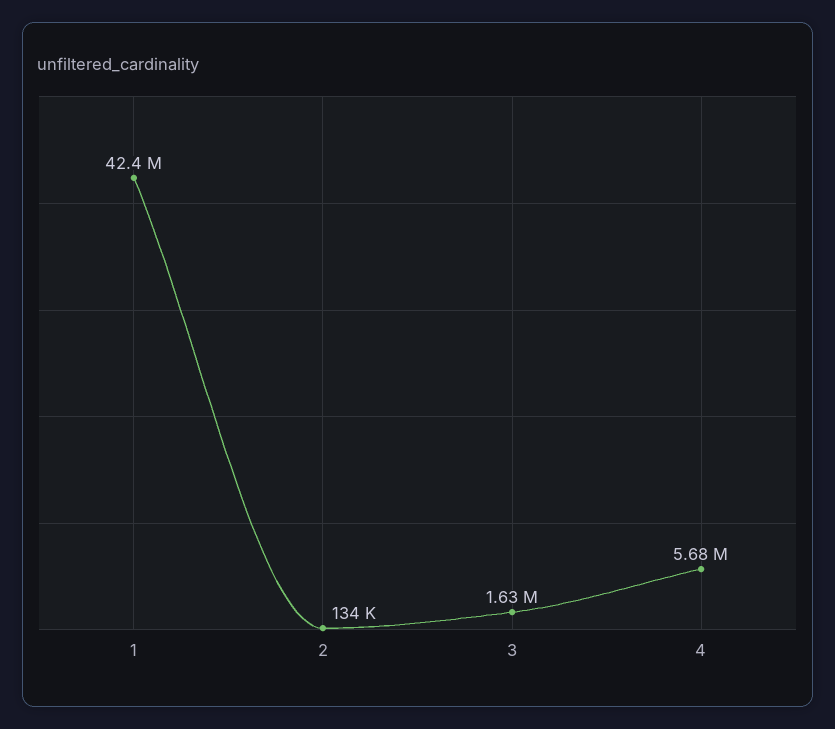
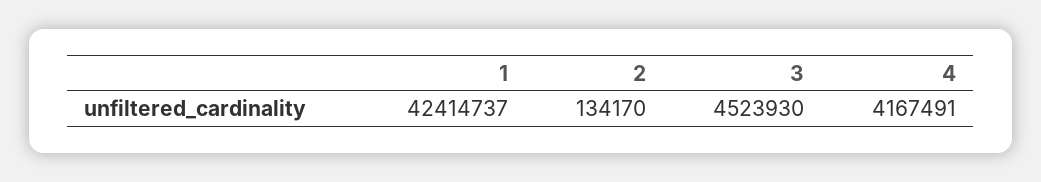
3: 1630000 -> 4523930
4: 5680000 -> 4167491

